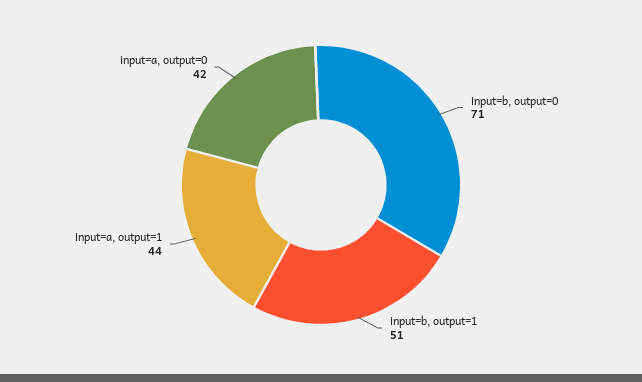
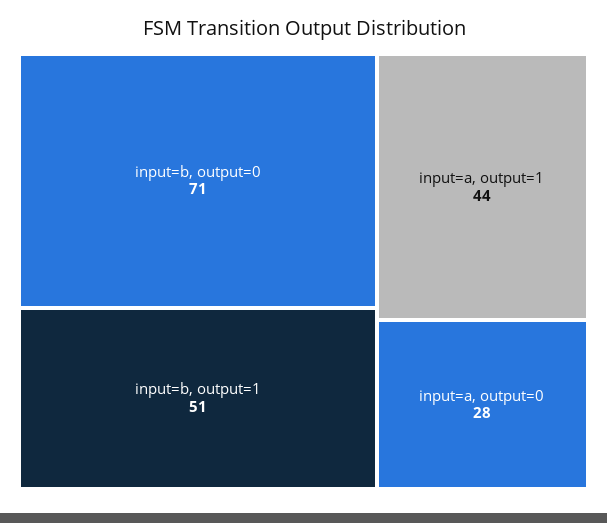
input=a, output=0: 42 -> 28

